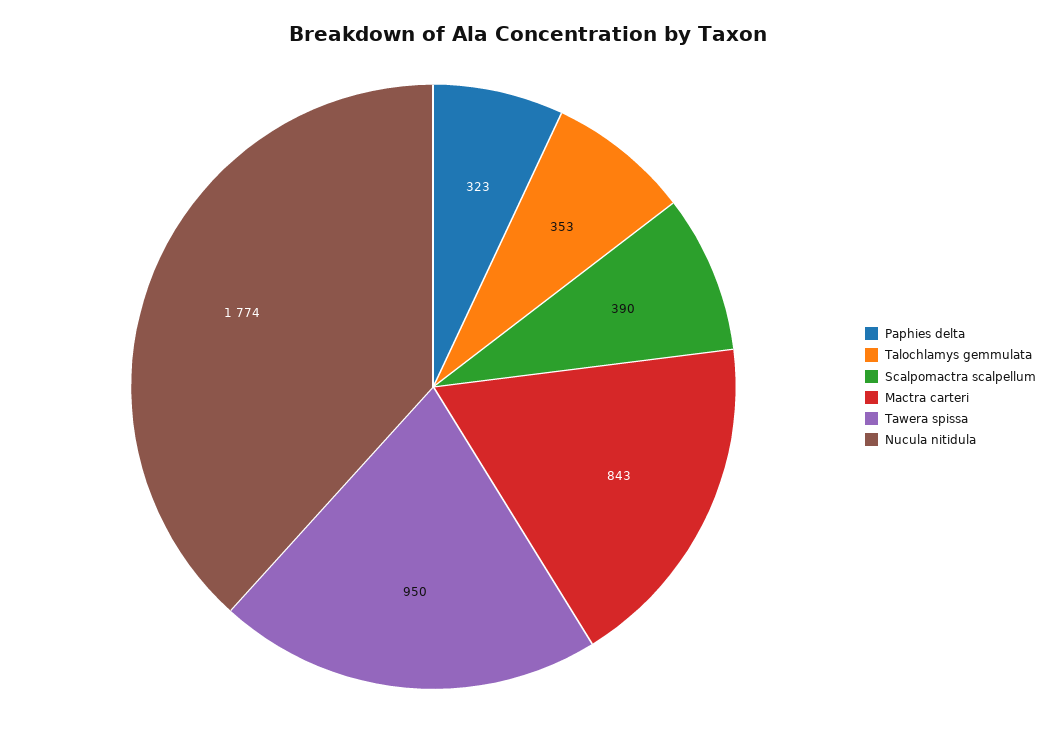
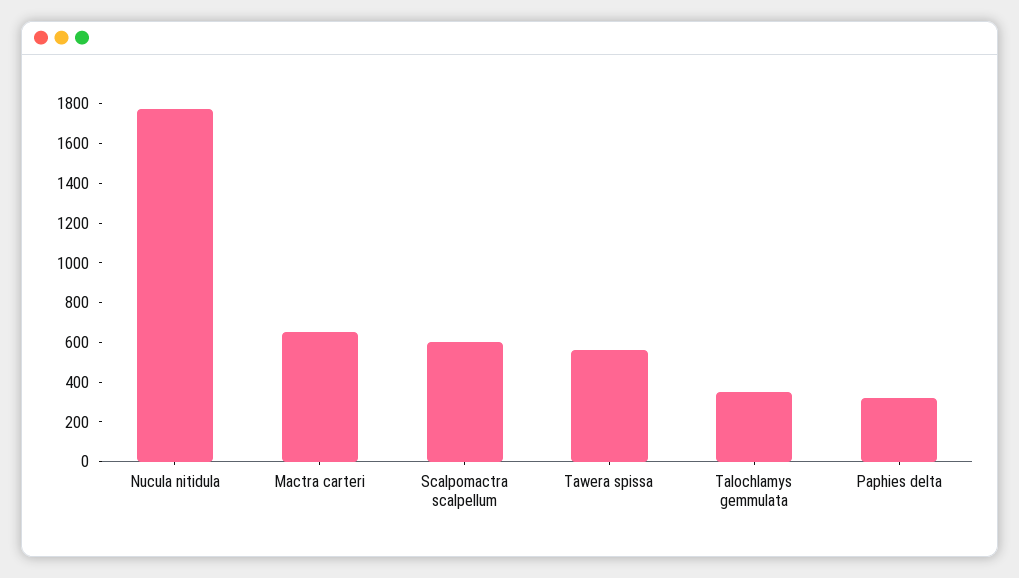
Scalpomactra scalpellum: 390 -> 600
Mactra carteri: 843 -> 650
Tawera spissa: 950 -> 550

